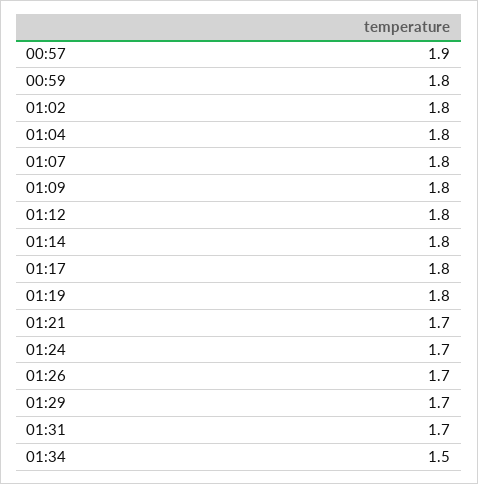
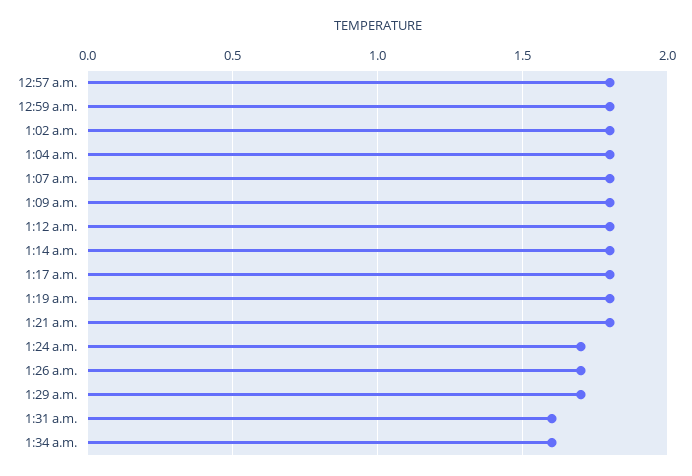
00:57: 1.9 -> 1.8
01:21: 1.7 -> 1.8
01:31: 1.7 -> 1.6
01:34: 1.5 -> 1.6

